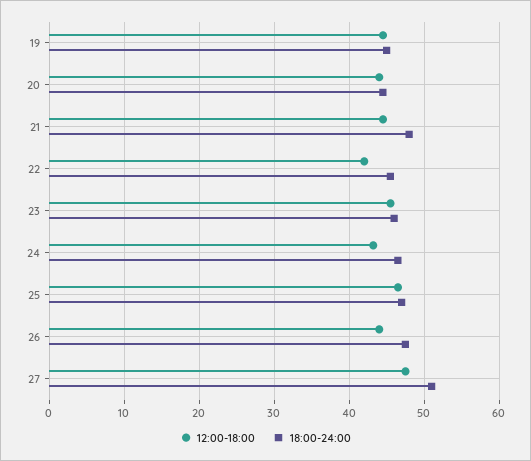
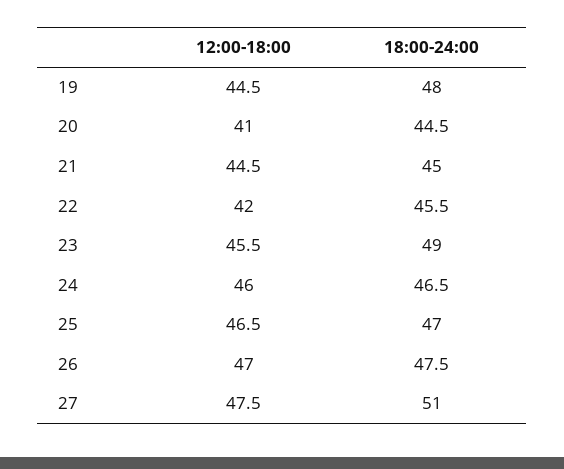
18:00-24:00, 19: 45 -> 48
12:00-18:00, 20: 44 -> 41
18:00-24:00, 21: 48 -> 45
18:00-24:00, 23: 46 -> 49
12:00-18:00, 24: 43 -> 46
12:00-18:00, 26: 44 -> 47

